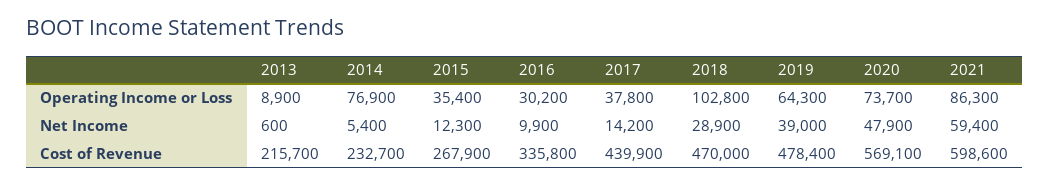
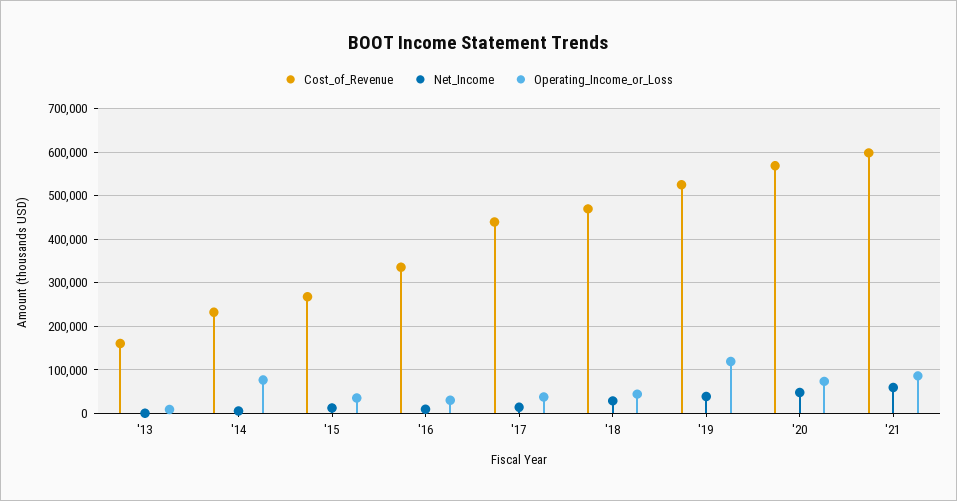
Operating Income or Loss, 2018: 102800 -> 40000
Operating Income or Loss, 2019: 64300 -> 120000
Cost of Revenue, 2013: 215700 -> 160000
Cost of Revenue, 2019: 478400 -> 520000

